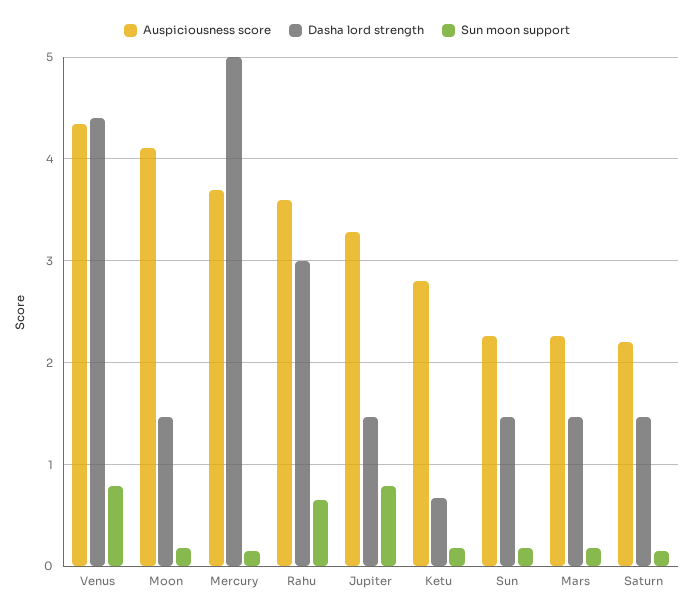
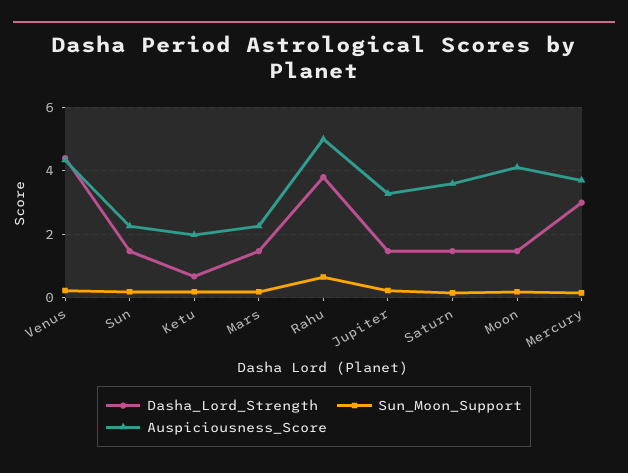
Sun moon support, Venus: 0.8 -> 0.2
Dasha lord strength, Mercury: 5 -> 3
Auspiciousness score, Rahu: 3.6 -> 5
Dasha lord strength, Rahu: 3 -> 3.8
Sun moon support, Jupiter: 0.8 -> 0.2
Auspiciousness score, Ketu: 2.8 -> 2
Auspiciousness score, Saturn: 2.2 -> 3.6

